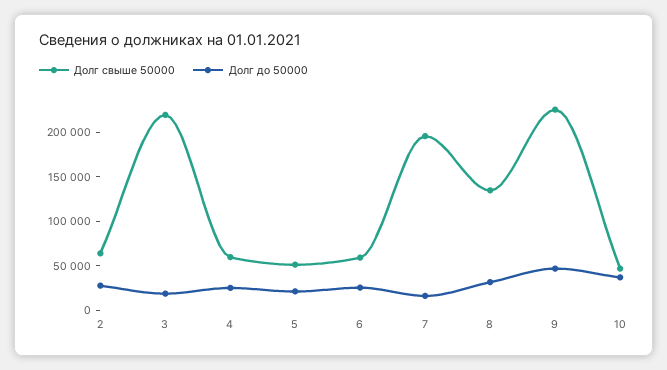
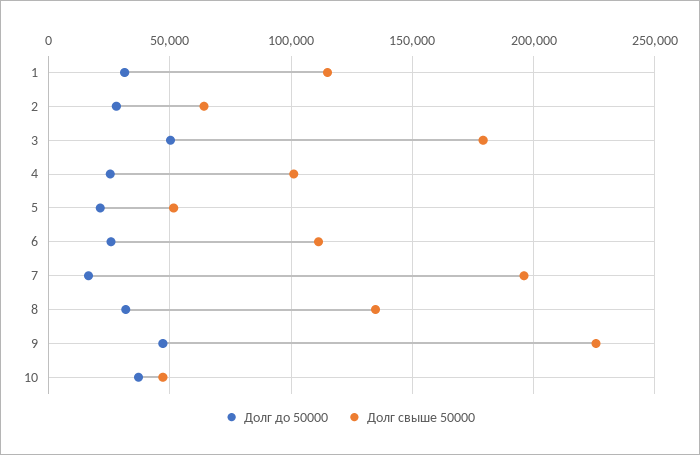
Долг свыше 50000, 3: 220000 -> 180000
Долг до 50000, 3: 20000 -> 50000
Долг свыше 50000, 4: 60000 -> 100000
Долг свыше 50000, 6: 60000 -> 110000
Долг до 50000, 1: none -> 30000
Долг свыше 50000, 1: none -> 115000

